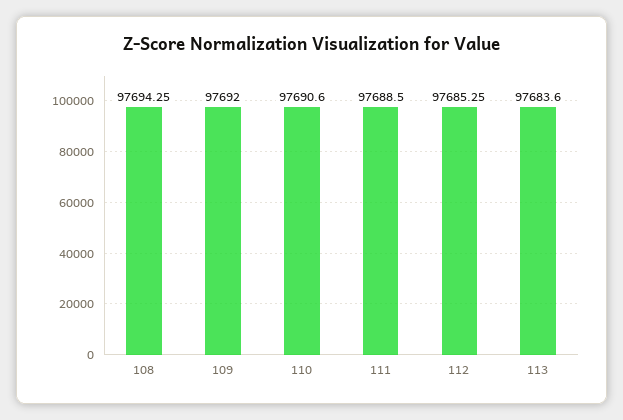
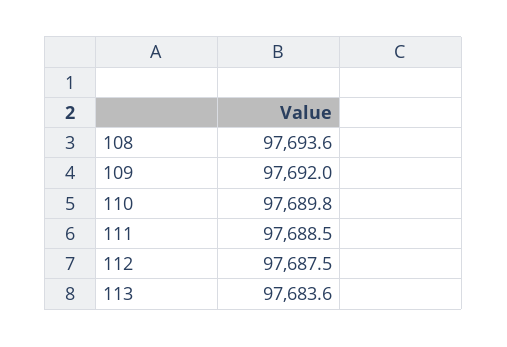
108: 97694.25 -> 97693.6
110: 97690.6 -> 97689.8
112: 97685.25 -> 97687.5

